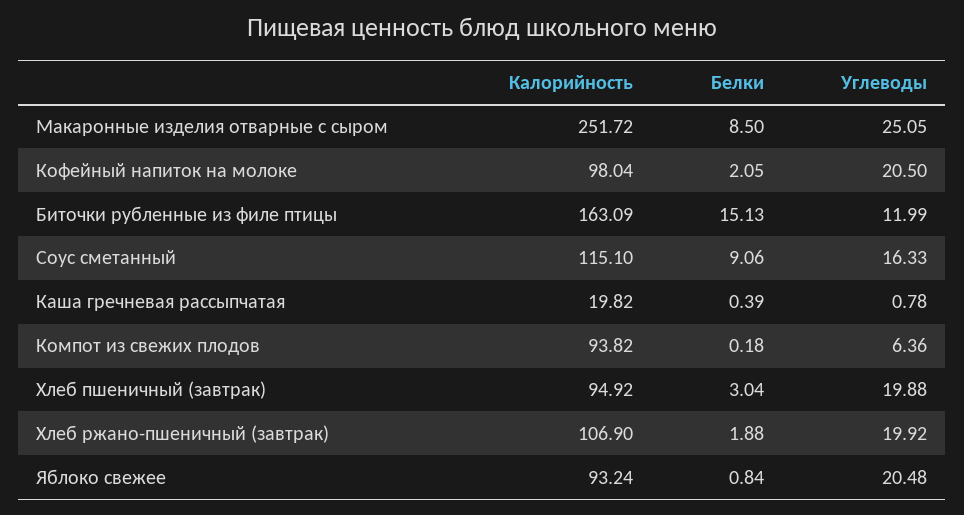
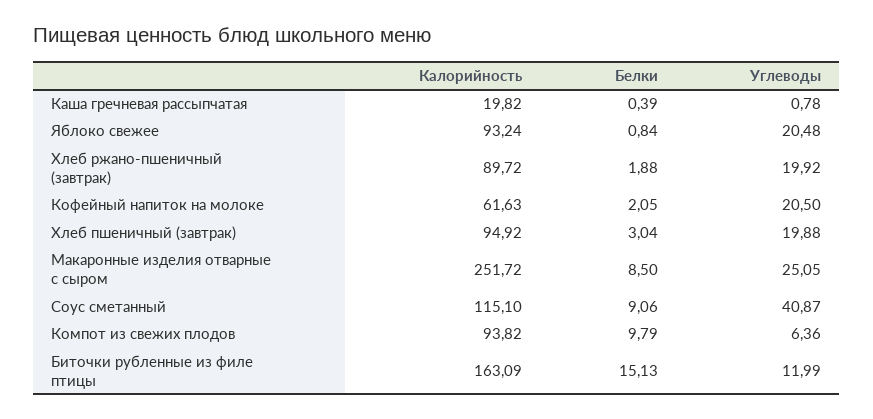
Калорийность, Кофейный напиток на молоке: 98.04 -> 61.63
Углеводы, Соус сметанный: 16.33 -> 40.87
Белки, Компот из свежих плодов: 0.18 -> 9.79
Калорийность, Хлеб ржано-пшеничный (завтрак): 106.9 -> 89.72

